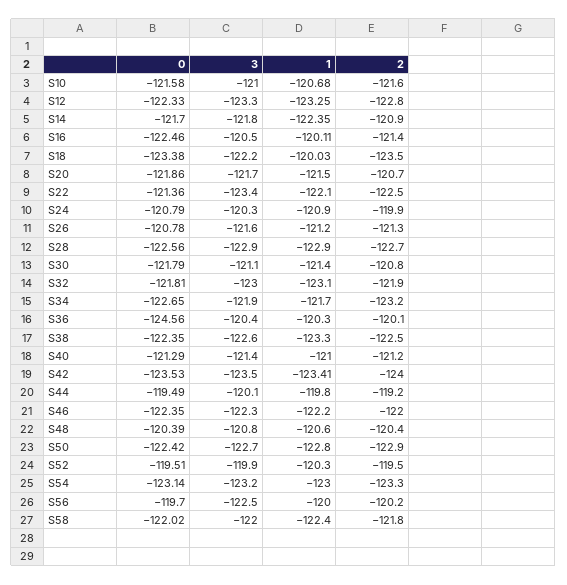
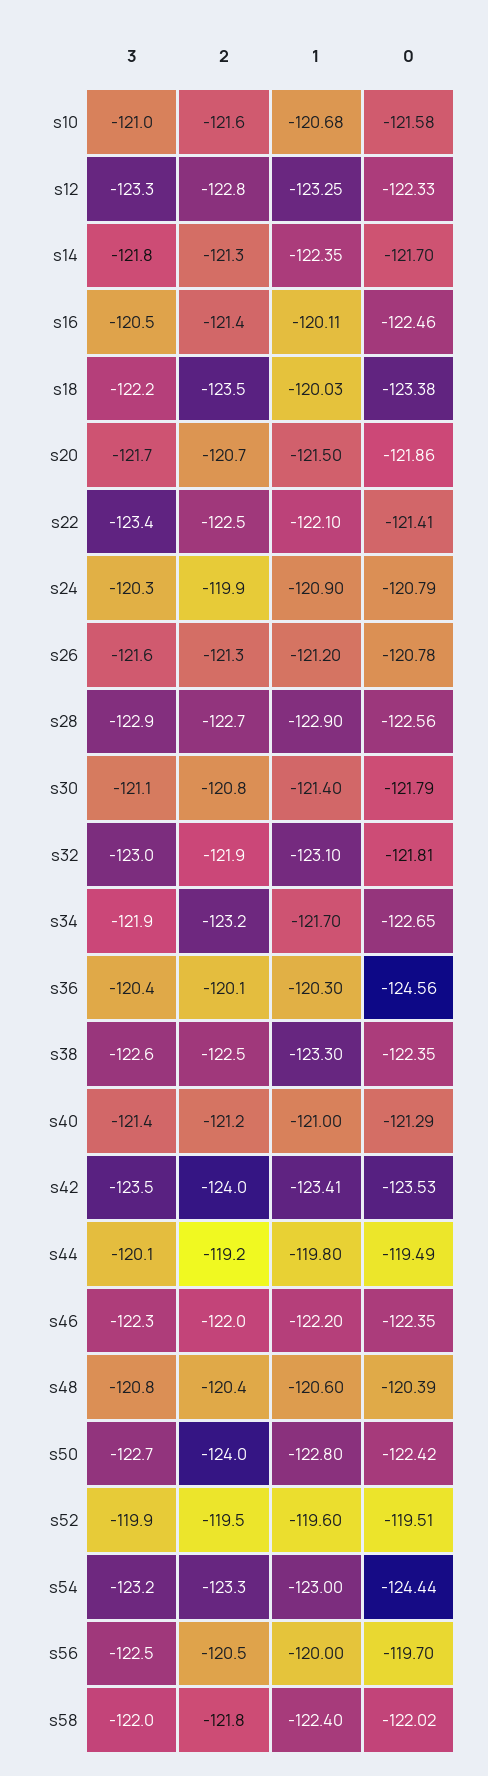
2, S14: -120.9 -> -121.3
0, S22: -121.36 -> -121.41
2, S50: -122.9 -> -124
1, S52: -120.3 -> -119.6
0, S54: -123.14 -> -124.44
2, S56: -120.2 -> -120.5

